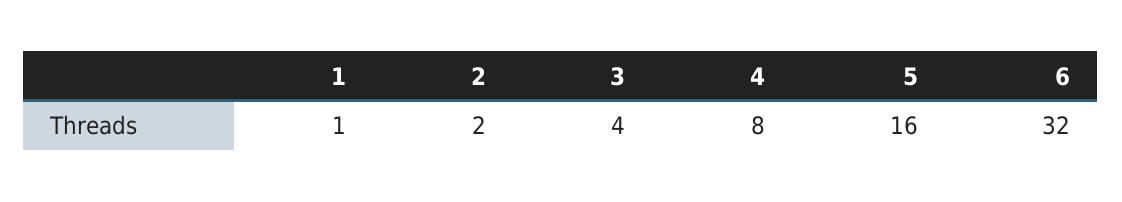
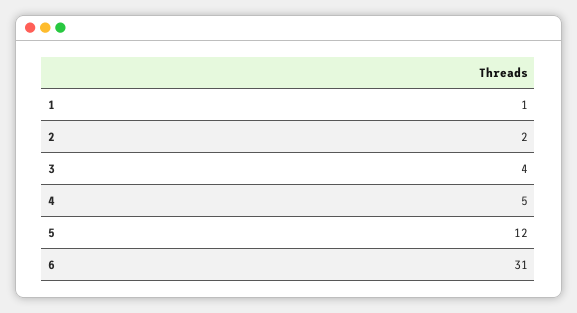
4: 8 -> 5
5: 16 -> 12
6: 32 -> 31

